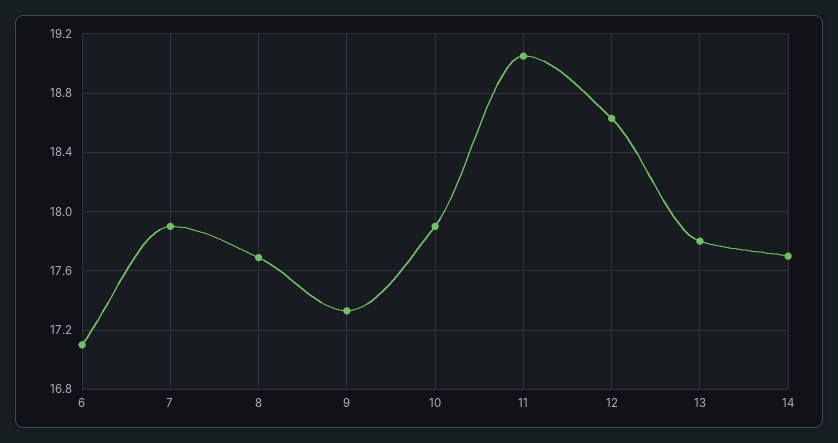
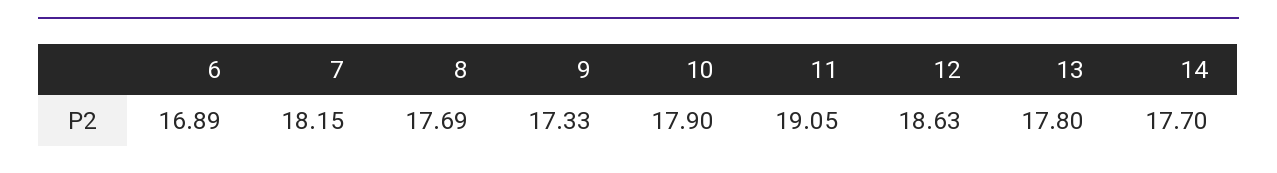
6: 17.1 -> 16.89
7: 17.9 -> 18.15

